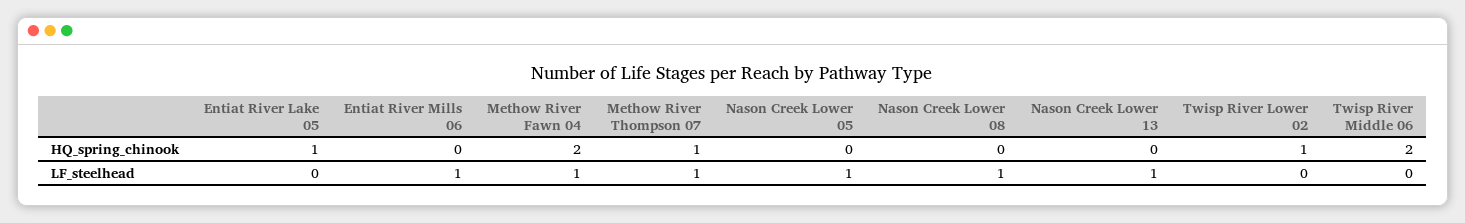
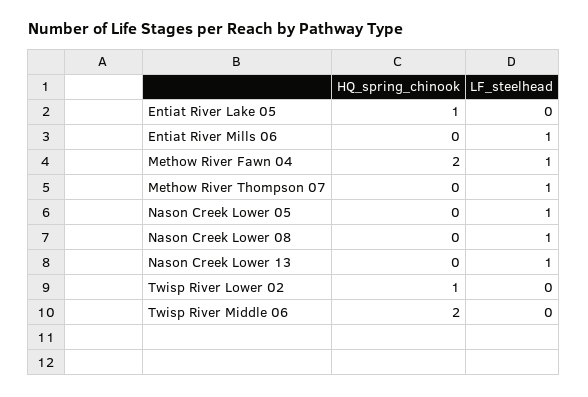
Methow River Thompson 07, HQ_spring_chinook: 1 -> 0

